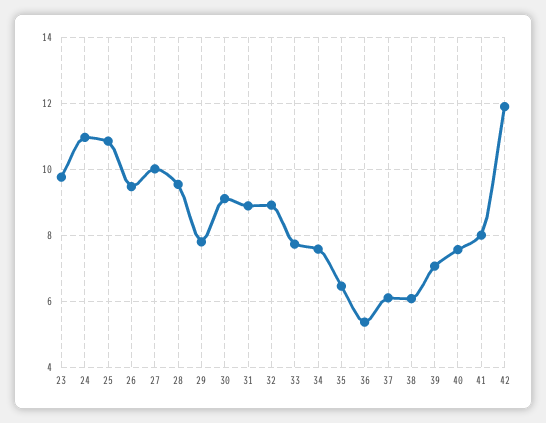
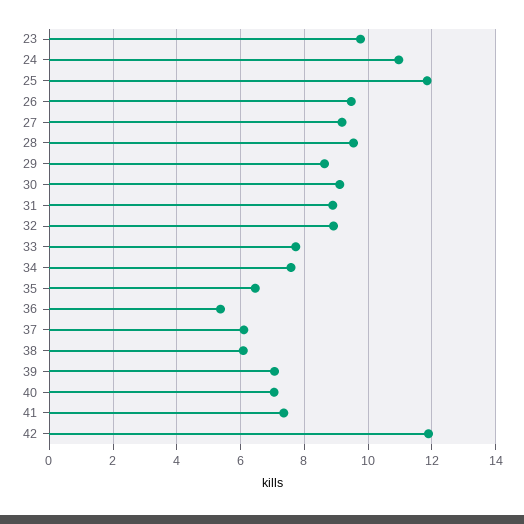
25: 10.8 -> 11.8
27: 10 -> 9.2
29: 7.8 -> 8.6
40: 7.6 -> 7
41: 8 -> 7.4

